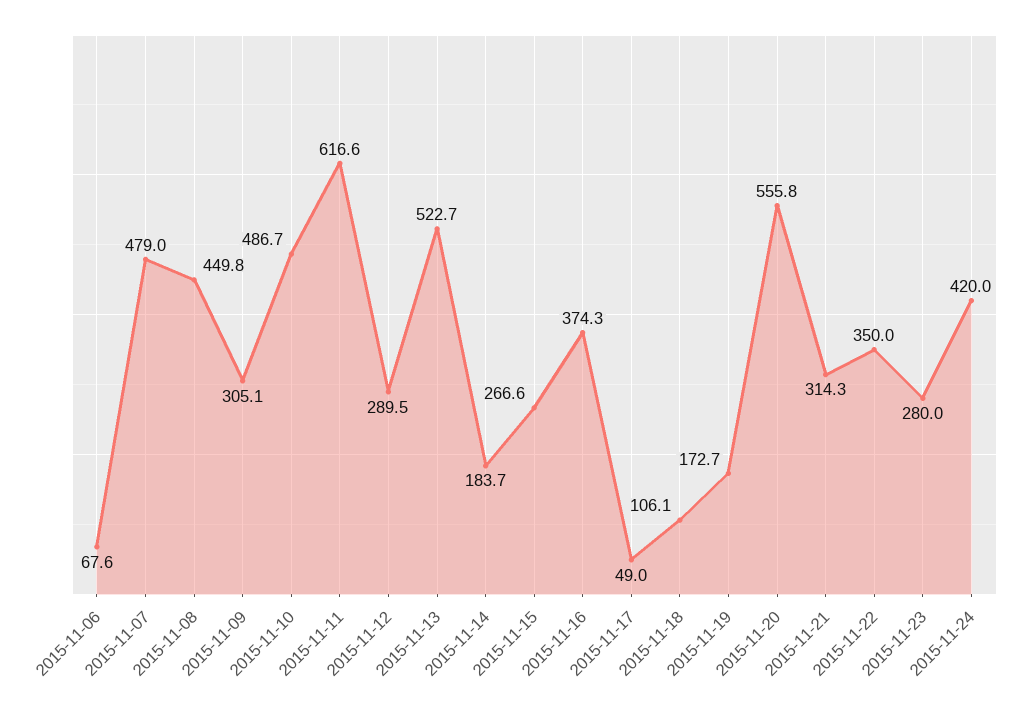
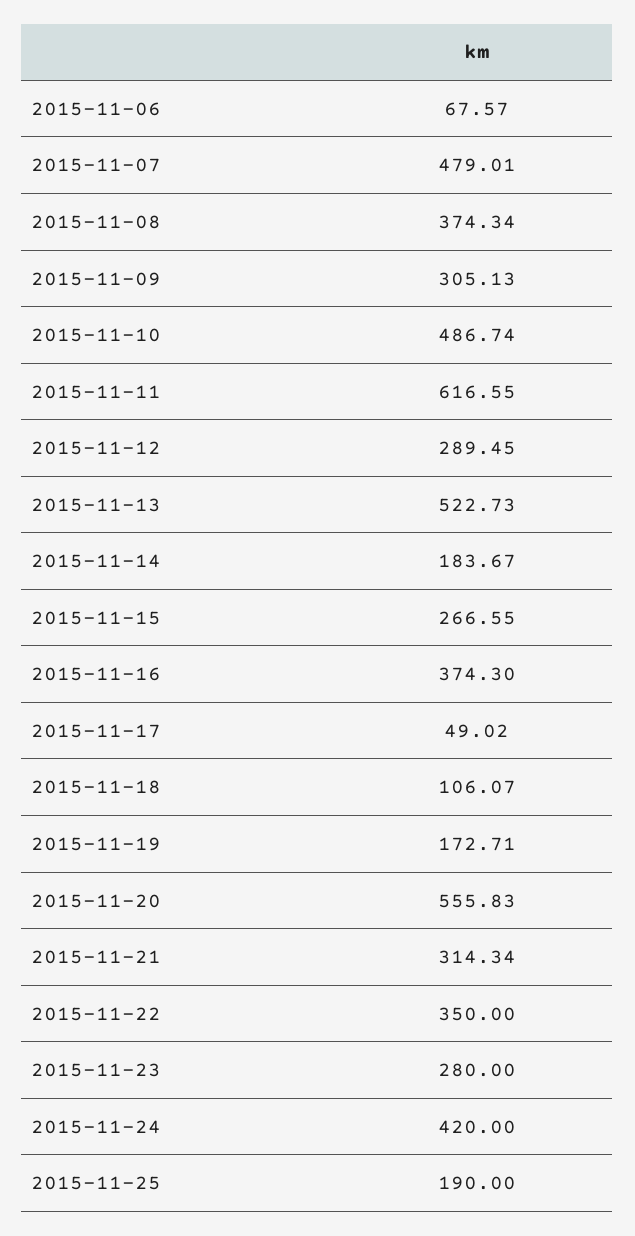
2015-11-08: 449.8 -> 374.34
2015-11-25: none -> 190

